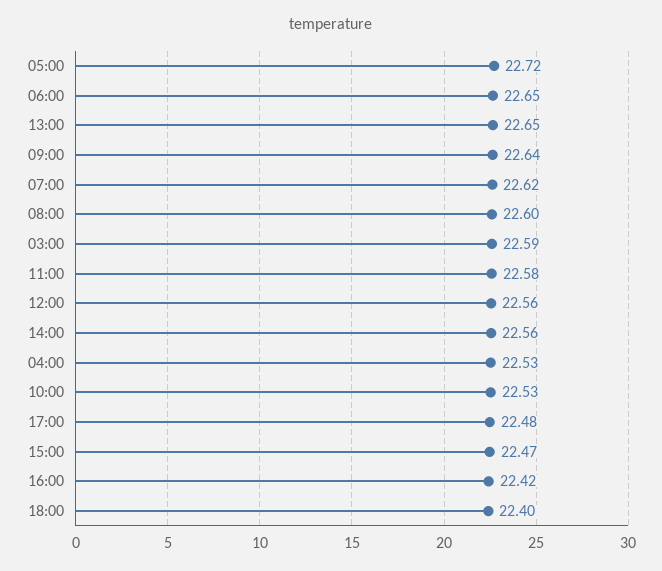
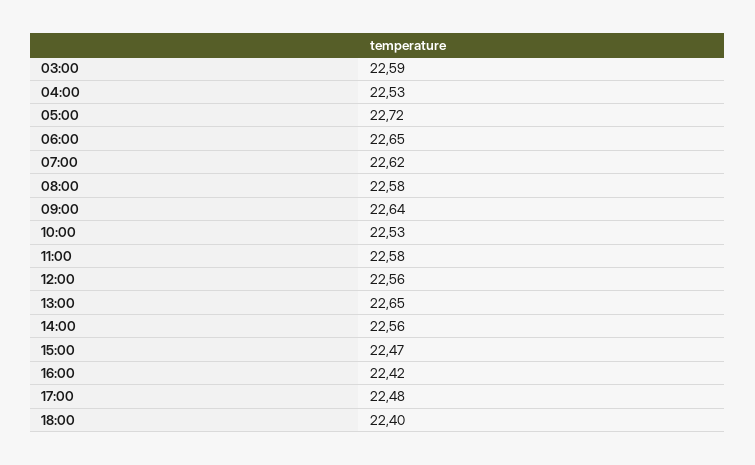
08:00: 22.6 -> 22.58

